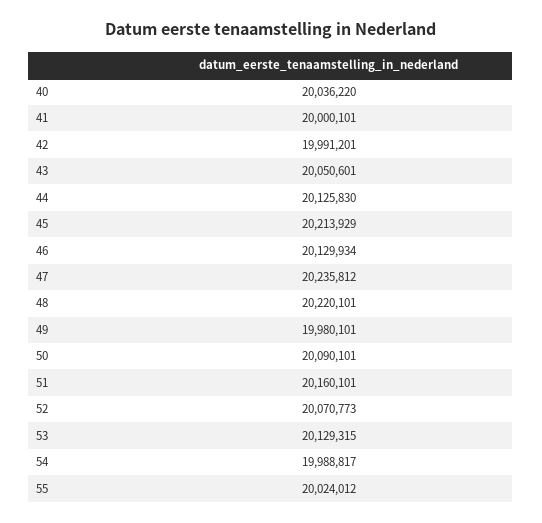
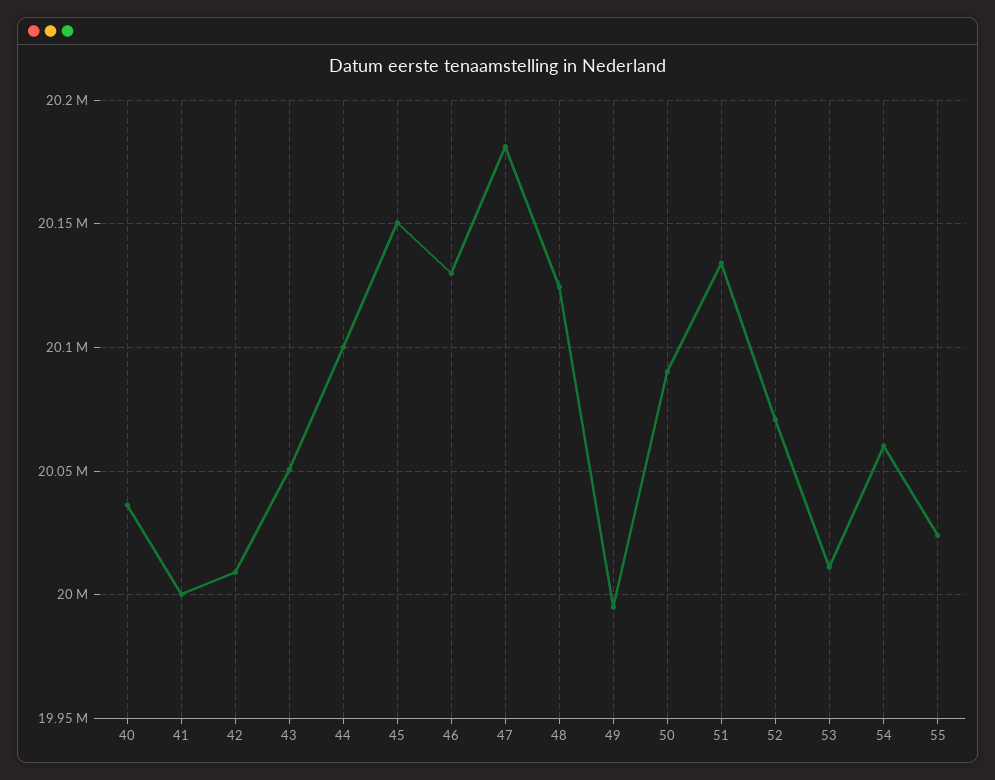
42: 19991201 -> 20010000
44: 20125830 -> 20100000
45: 20213929 -> 20150000
47: 20235812 -> 20180000
48: 20220101 -> 20125000
49: 19980101 -> 19995000
51: 20160101 -> 20135000
53: 20129315 -> 20010000
54: 19988817 -> 20060000

